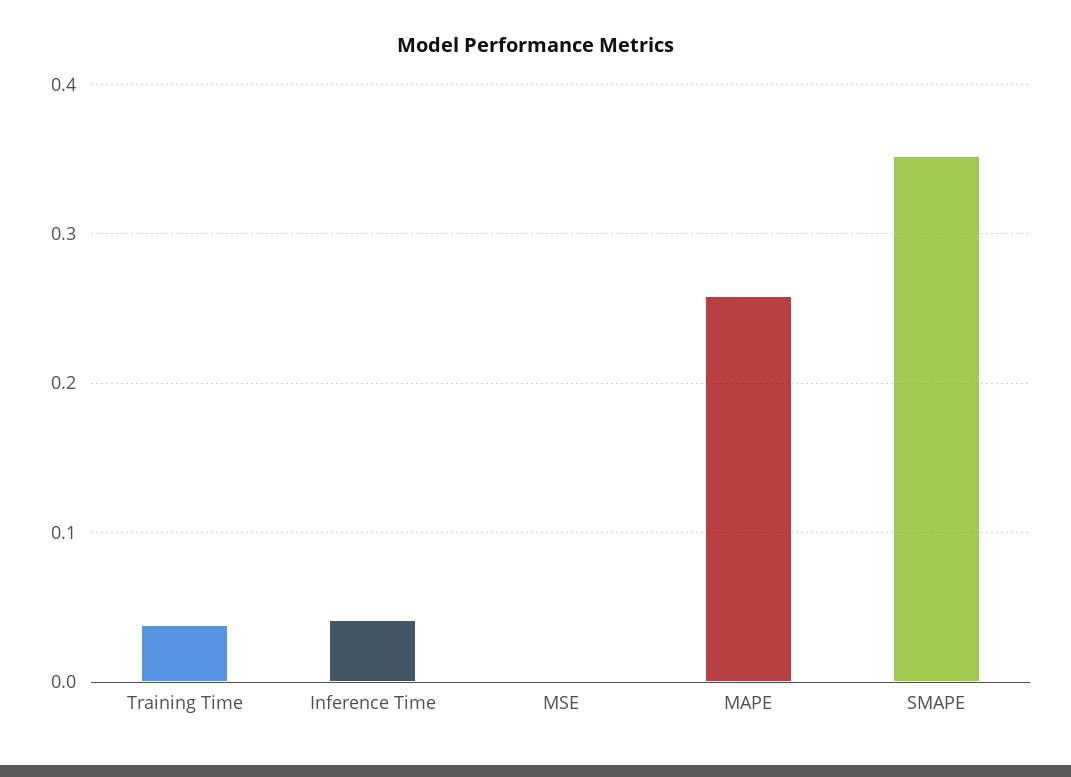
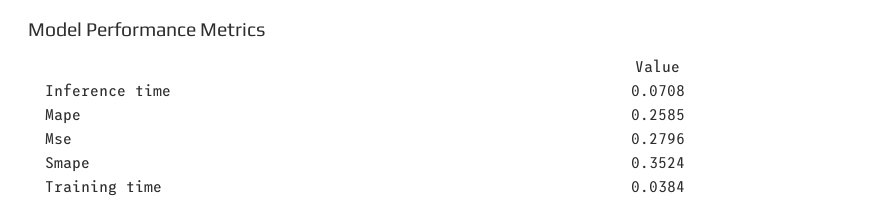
Inference Time: 0.04 -> 0.0708
MSE: 0 -> 0.2796

